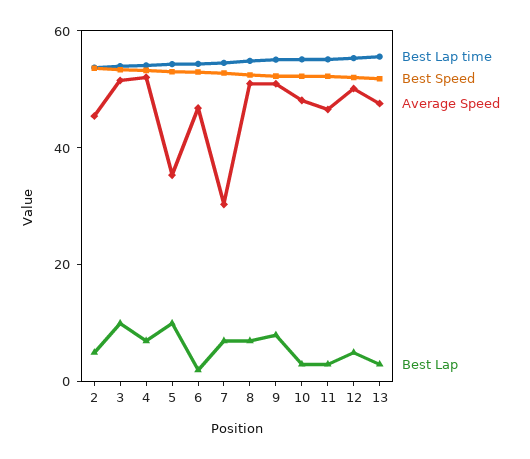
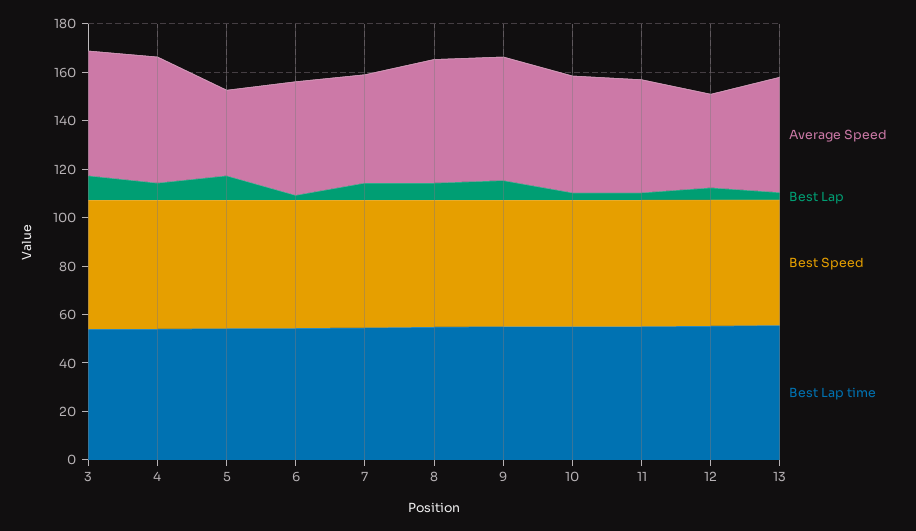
Best Lap time, 2: 55 -> none
Best Speed, 2: 55 -> none
Average Speed, 2: 45 -> none
Best Lap, 2: 5 -> none
Average Speed, 7: 30 -> 45
Average Speed, 12: 50 -> 40

